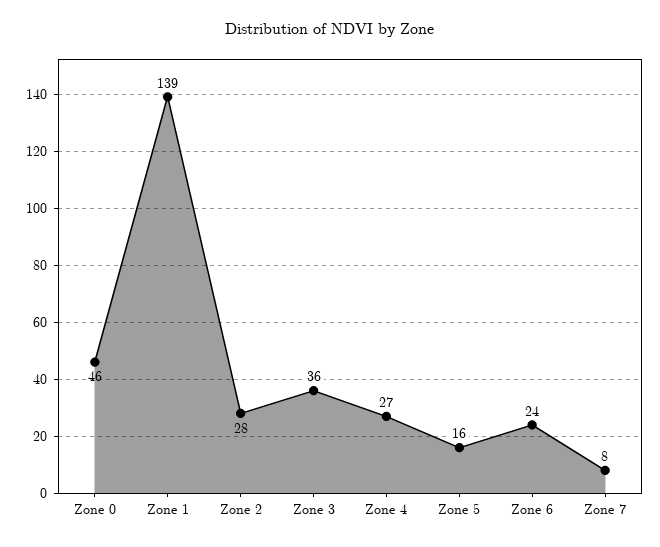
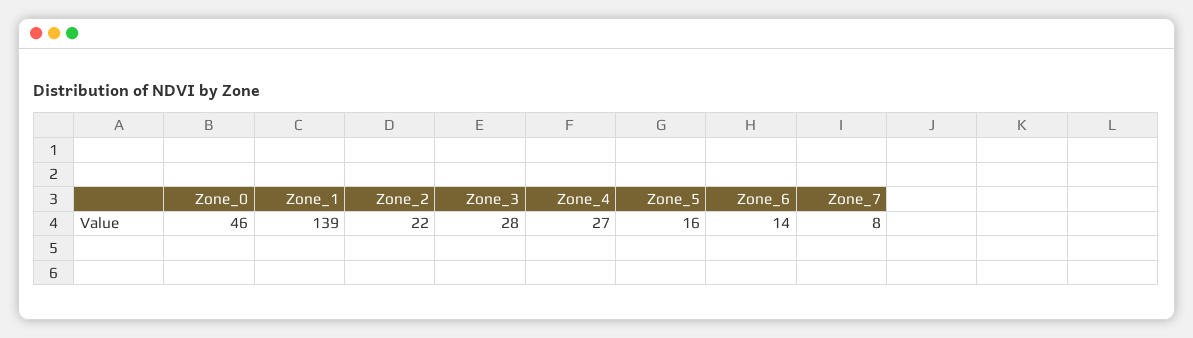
Zone 2: 28 -> 22
Zone 3: 36 -> 28
Zone 6: 24 -> 14

